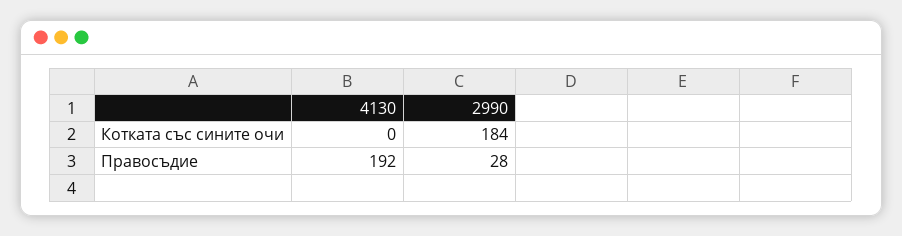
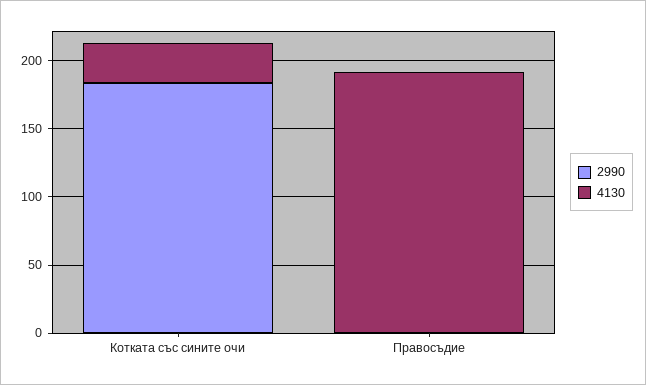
4130, Котката със сините очи: 0 -> 30
2990, Правосъдие: 28 -> 0

